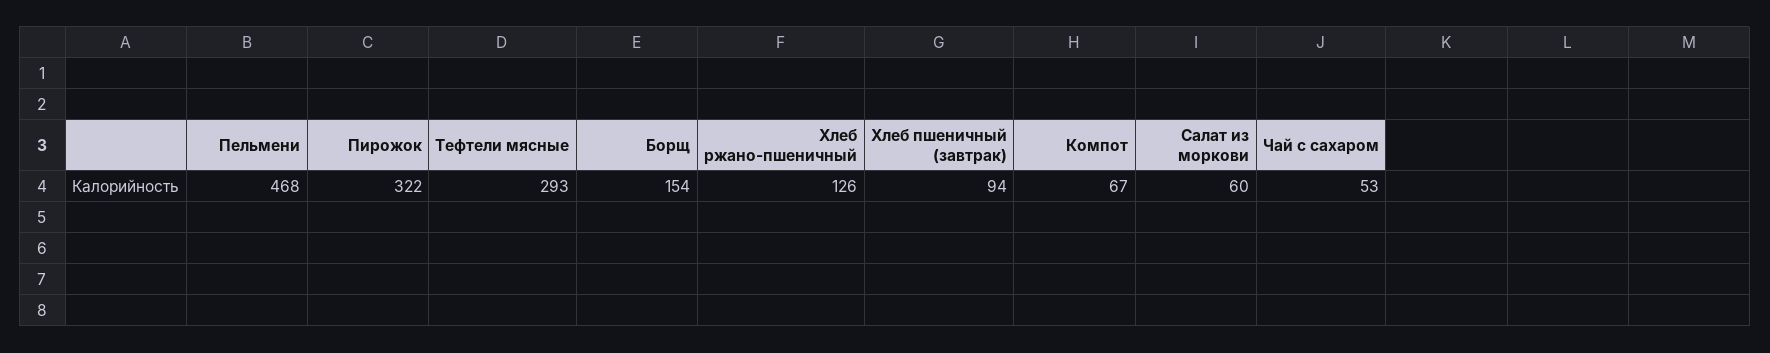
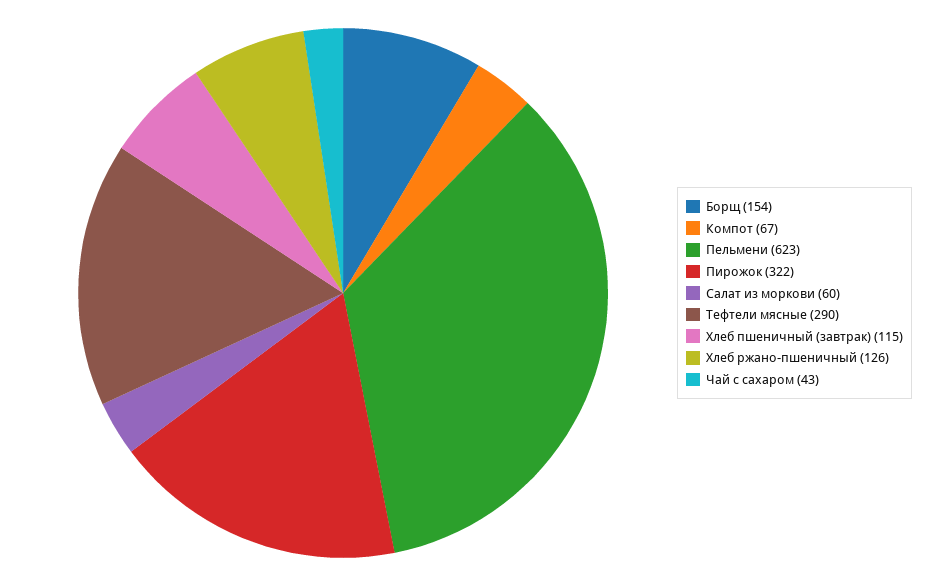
Пельмени: 468 -> 623
Тефтели мясные: 293 -> 290
Хлеб пшеничный (завтрак): 94 -> 115
Чай с сахаром: 53 -> 43

